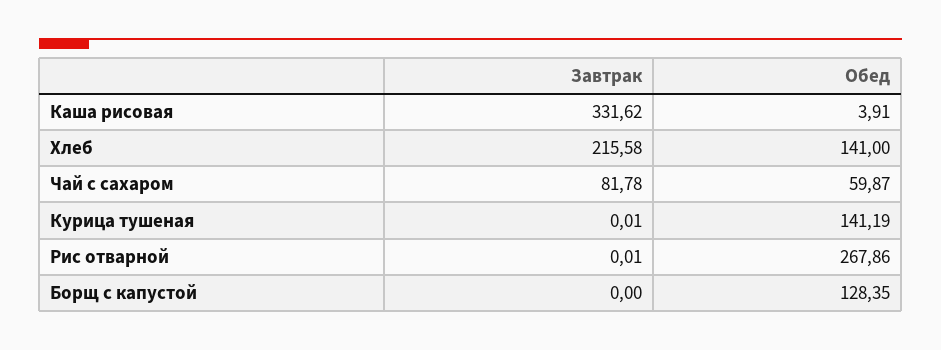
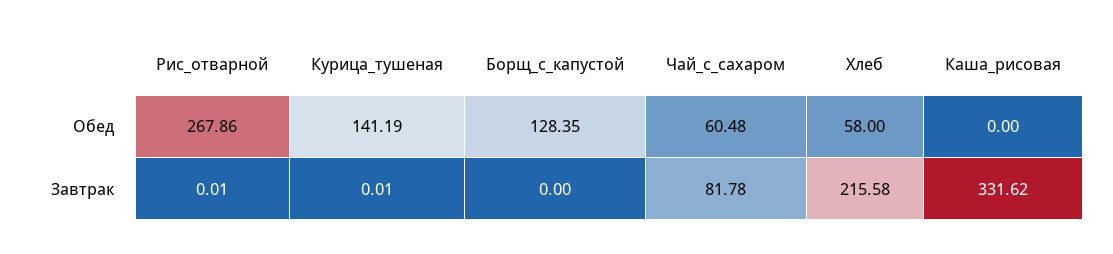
Обед, Каша рисовая: 3.91 -> 0
Обед, Хлеб: 141 -> 58
Обед, Чай с сахаром: 59.87 -> 60.48

